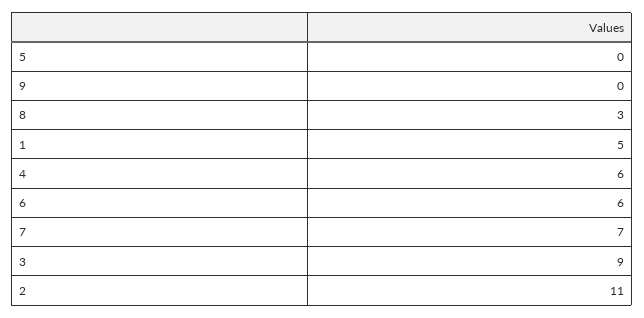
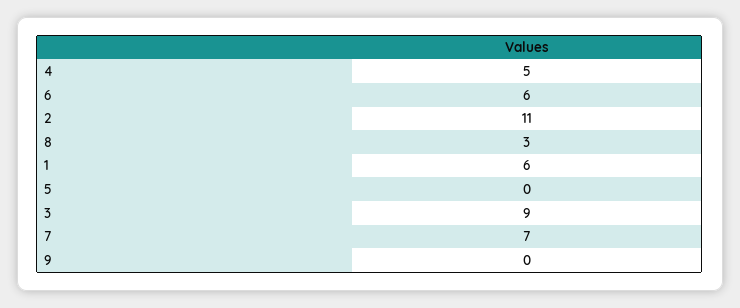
1: 5 -> 6
4: 6 -> 5

